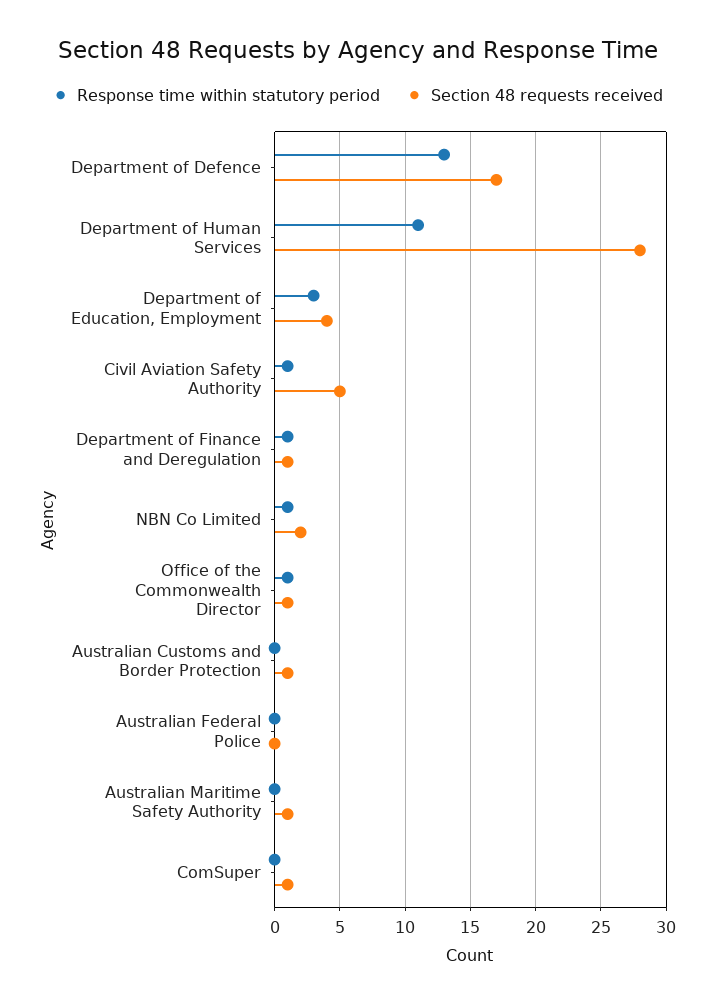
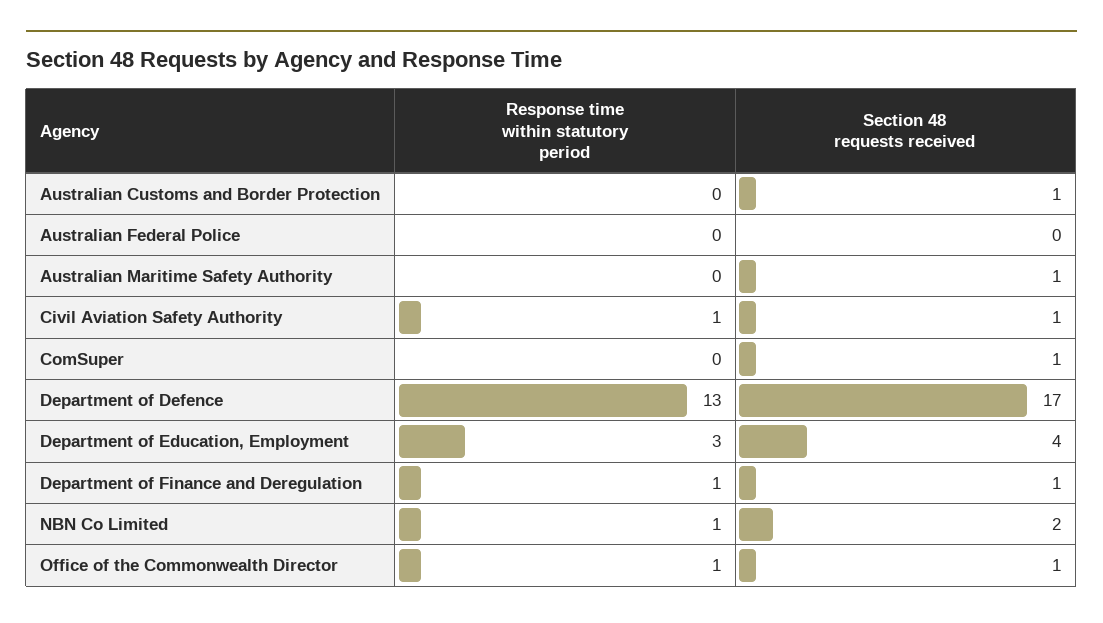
Response time within statutory period, Department of Human Services: 11 -> none
Section 48 requests received, Department of Human Services: 28 -> none
Section 48 requests received, Civil Aviation Safety Authority: 5 -> 1

